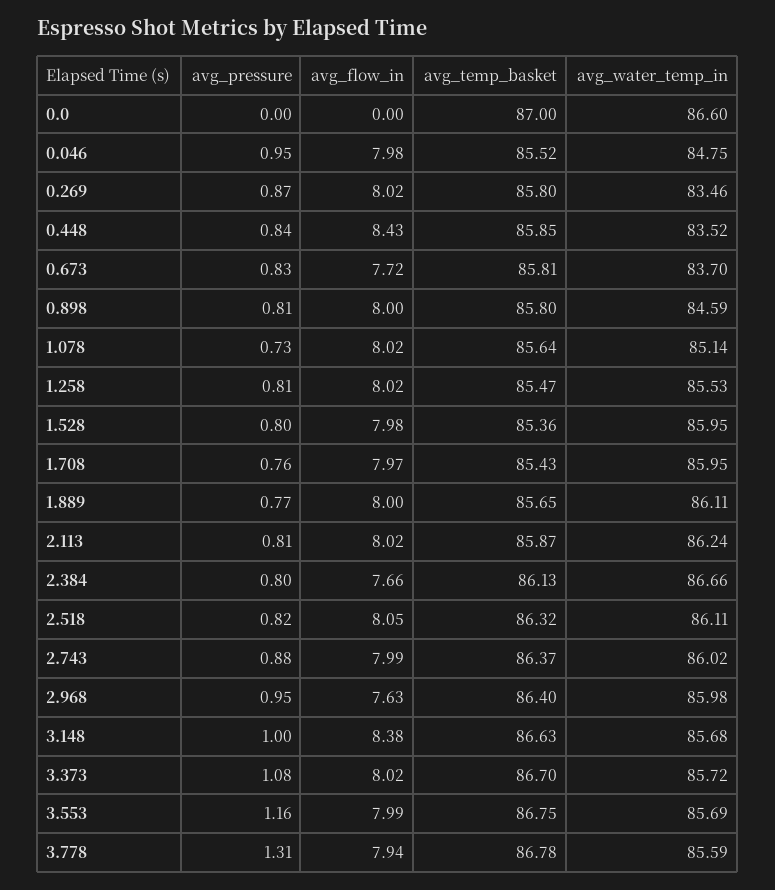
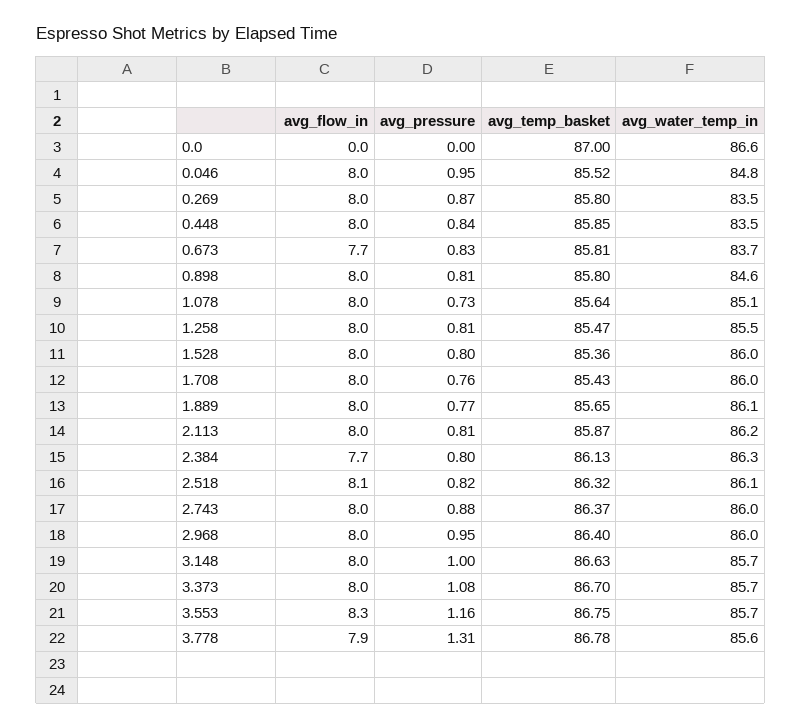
avg_flow_in, 0.448: 8.43 -> 8
avg_water_temp_in, 2.384: 86.66 -> 86.3
avg_flow_in, 2.968: 7.63 -> 8
avg_flow_in, 3.148: 8.38 -> 8
avg_flow_in, 3.553: 7.99 -> 8.3

